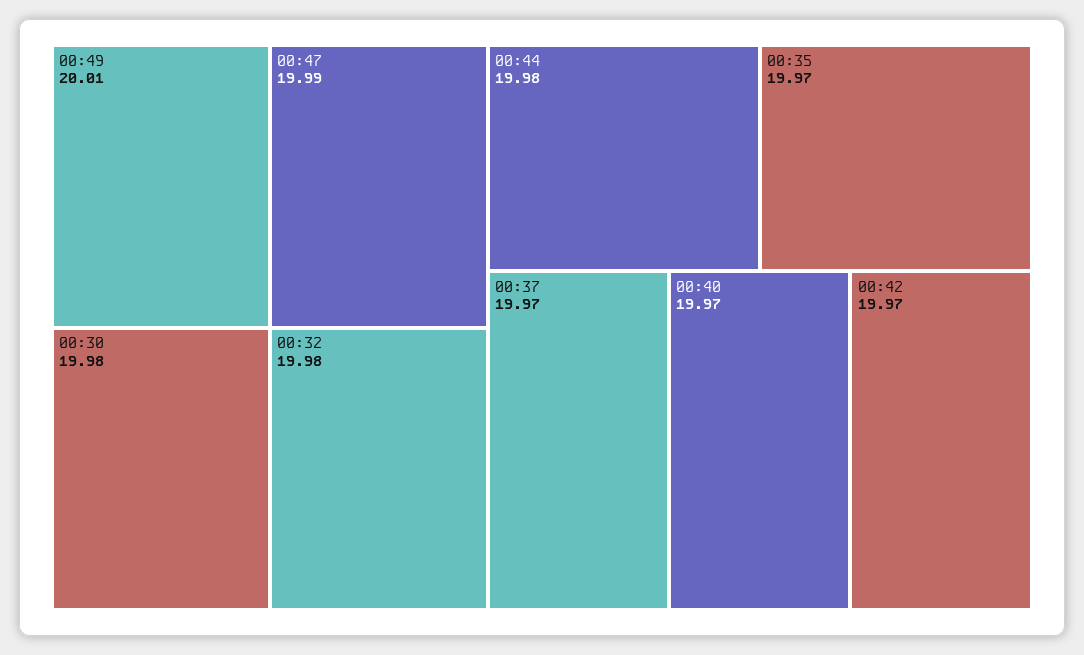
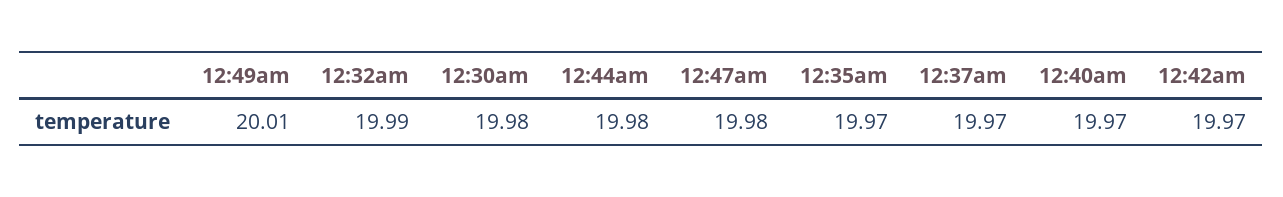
00:47: 19.99 -> 19.98
00:32: 19.98 -> 19.99

